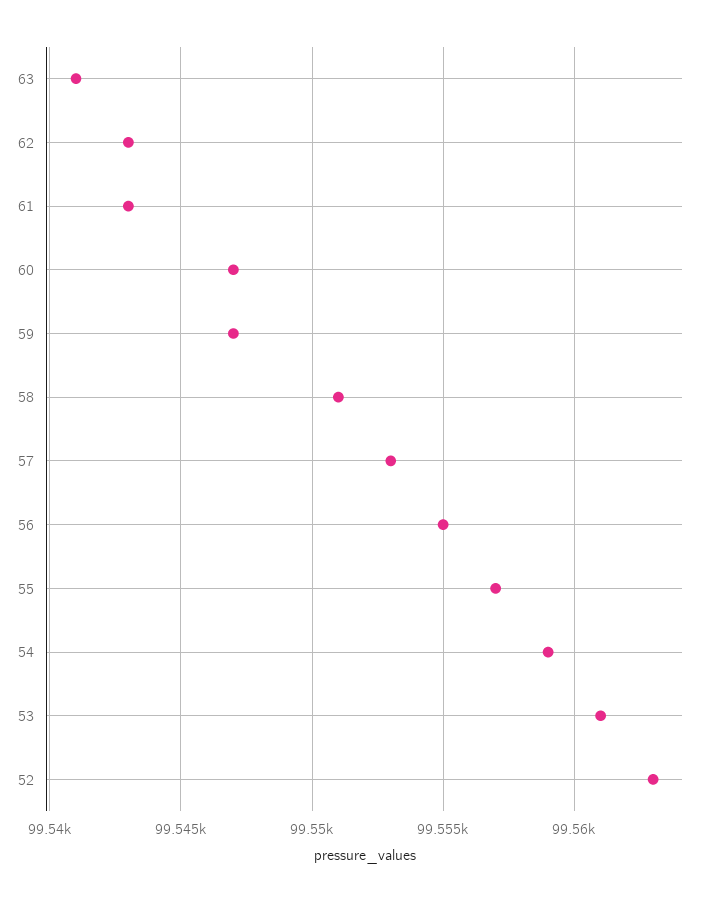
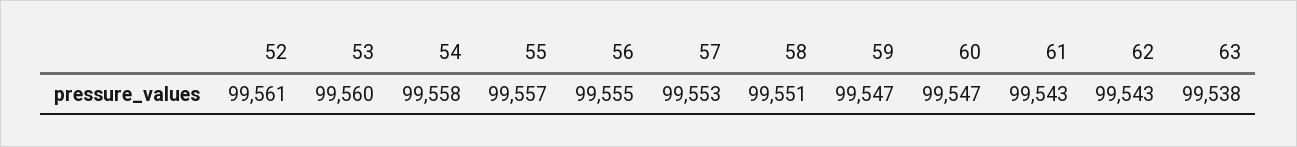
63: 99541 -> 99538
54: 99559 -> 99558
53: 99561 -> 99560
52: 99563 -> 99561

